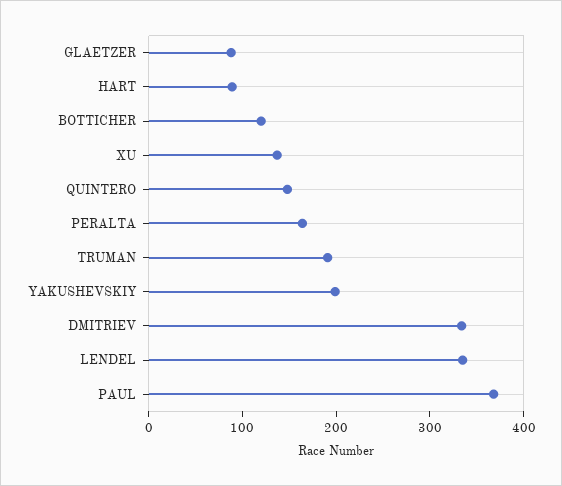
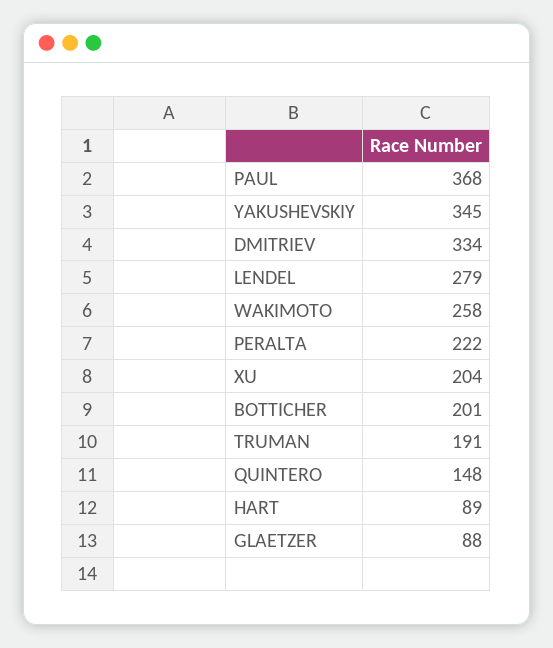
BOTTICHER: 120 -> 201
XU: 140 -> 204
PERALTA: 160 -> 222
YAKUSHEVSKIY: 200 -> 345
LENDEL: 340 -> 279
WAKIMOTO: none -> 258

